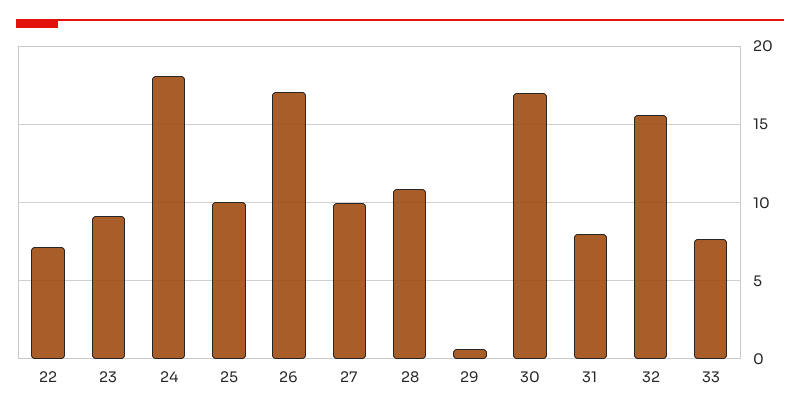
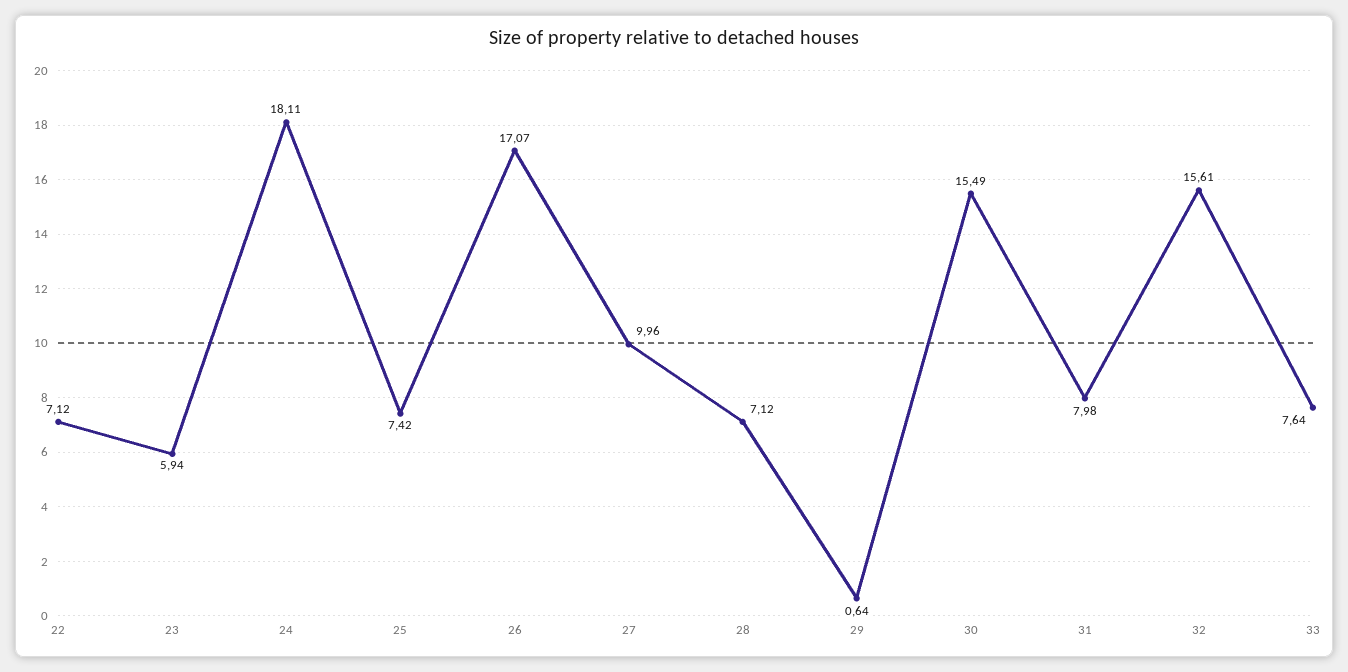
23: 9 -> 5.94
25: 10 -> 7.42
28: 11 -> 7.12
30: 17 -> 15.49

